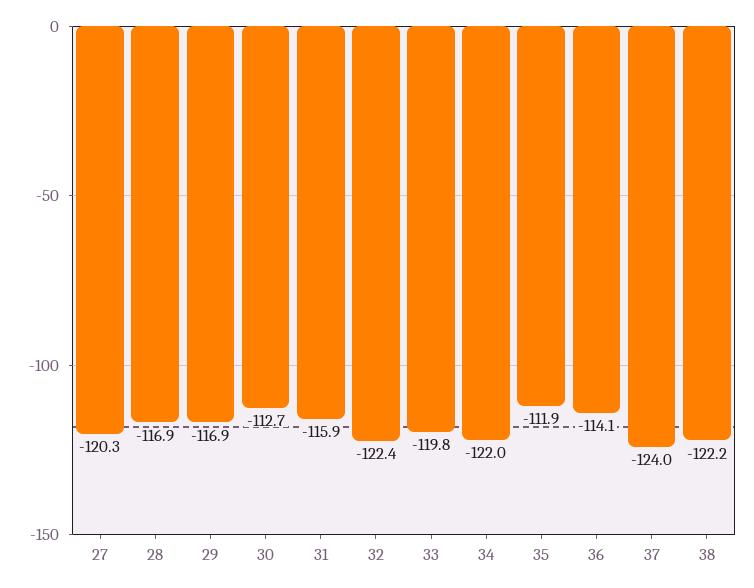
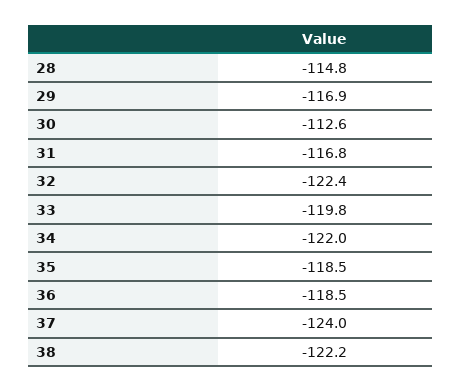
27: -120.3 -> none
28: -116.9 -> -114.8
30: -112.7 -> -112.6
31: -115.9 -> -116.8
35: -111.9 -> -118.5
36: -114.1 -> -118.5

